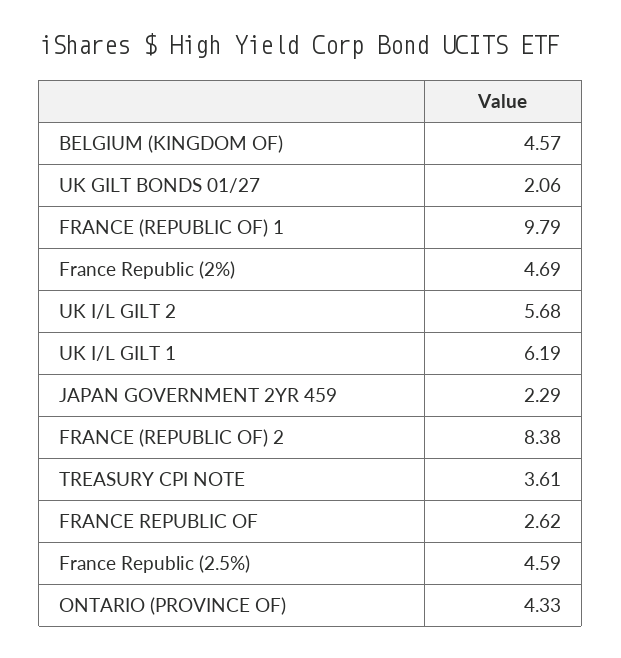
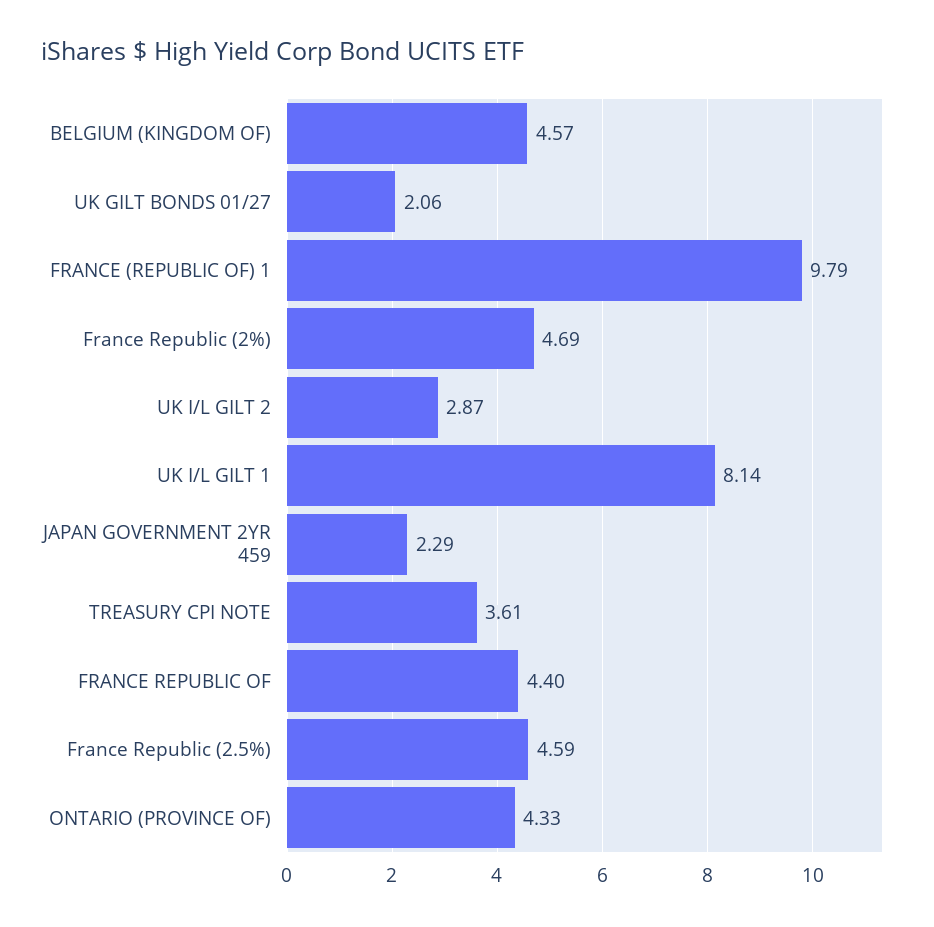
UK I/L GILT 2: 5.68 -> 2.87
UK I/L GILT 1: 6.19 -> 8.14
FRANCE (REPUBLIC OF) 2: 8.38 -> none
FRANCE REPUBLIC OF: 2.62 -> 4.4

